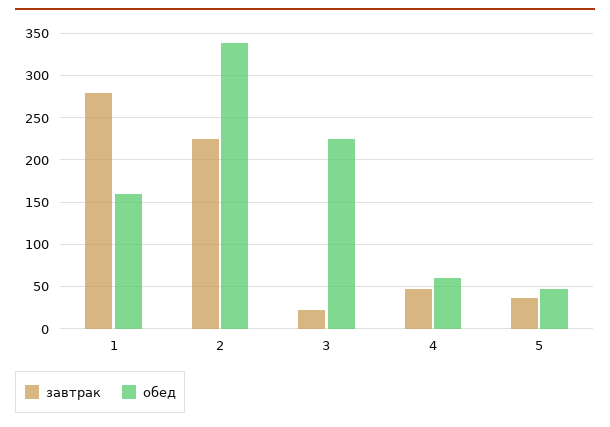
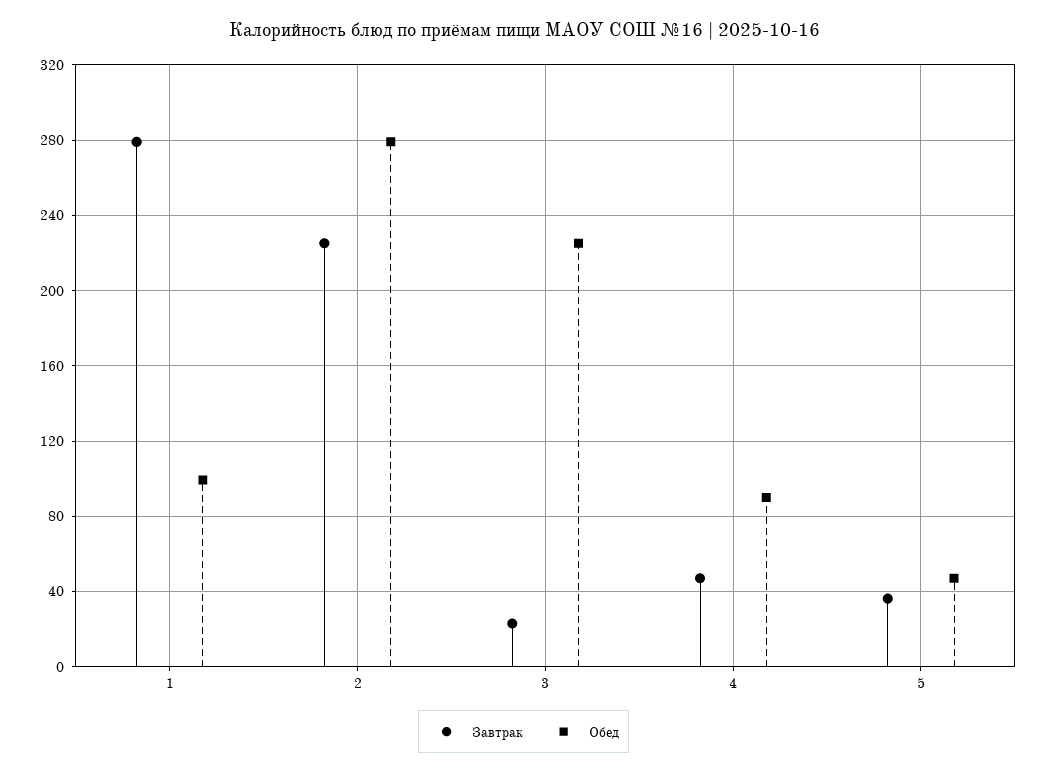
обед, 1: 160 -> 100
обед, 2: 340 -> 280
обед, 4: 60 -> 90

